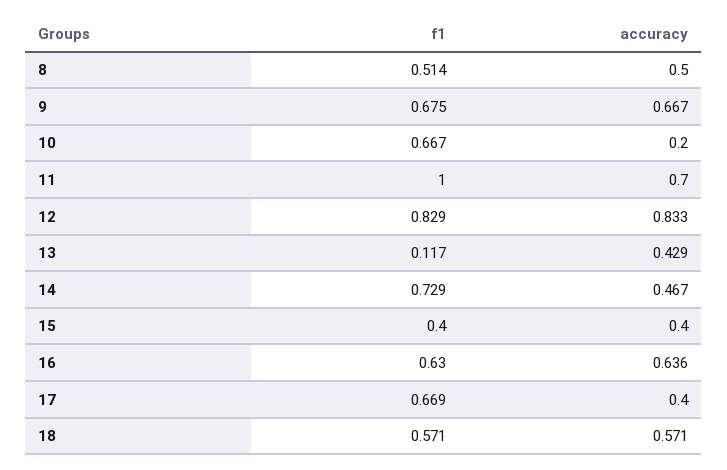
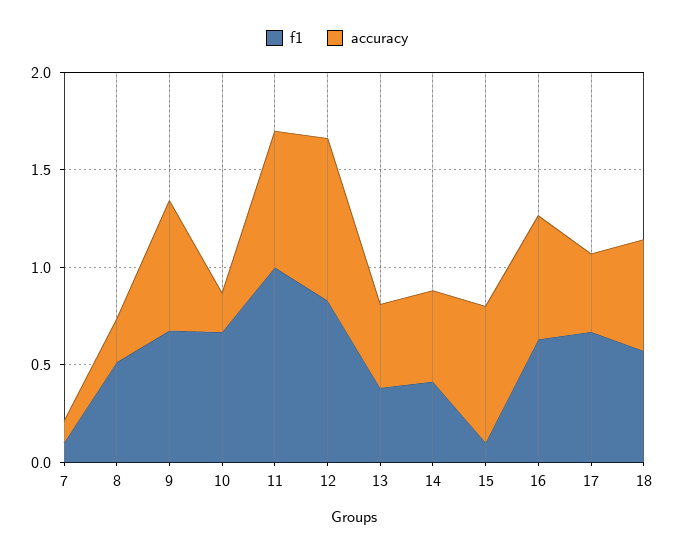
accuracy, 8: 0.5 -> 0.2
f1, 13: 0.117 -> 0.4
f1, 14: 0.729 -> 0.4
f1, 15: 0.4 -> 0.1
accuracy, 15: 0.4 -> 0.7
f1, 7: none -> 0.1
accuracy, 7: none -> 0.1

